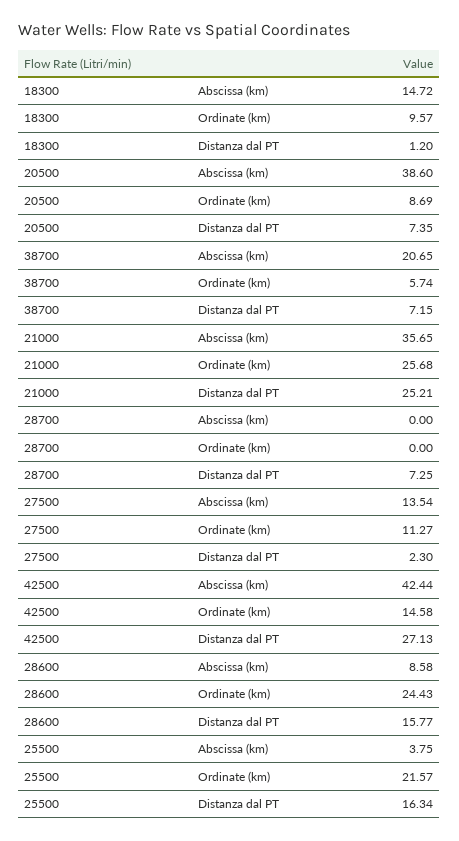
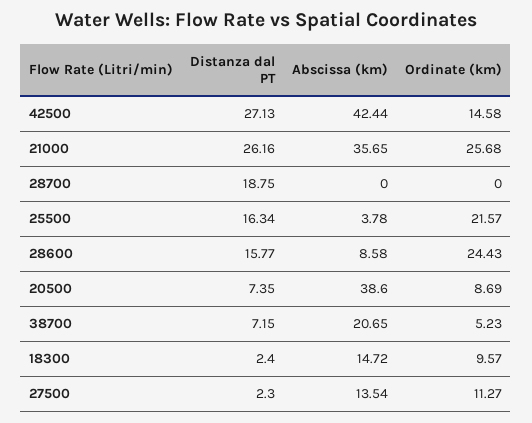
18300, Distanza dal PT: 1.2 -> 2.4
38700, Ordinate (km): 5.74 -> 5.23
21000, Distanza dal PT: 25.21 -> 26.16
28700, Distanza dal PT: 7.25 -> 18.75
25500, Abscissa (km): 3.75 -> 3.78

